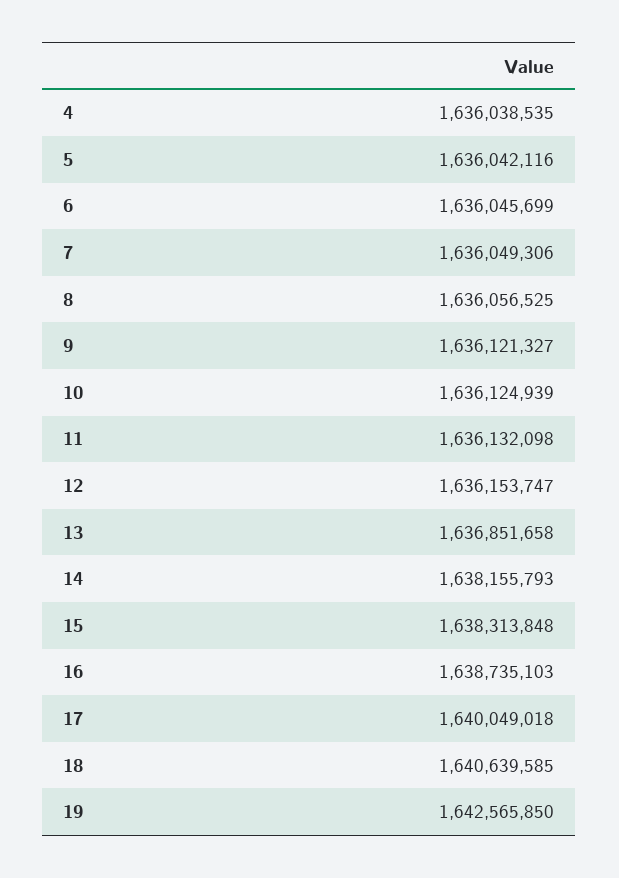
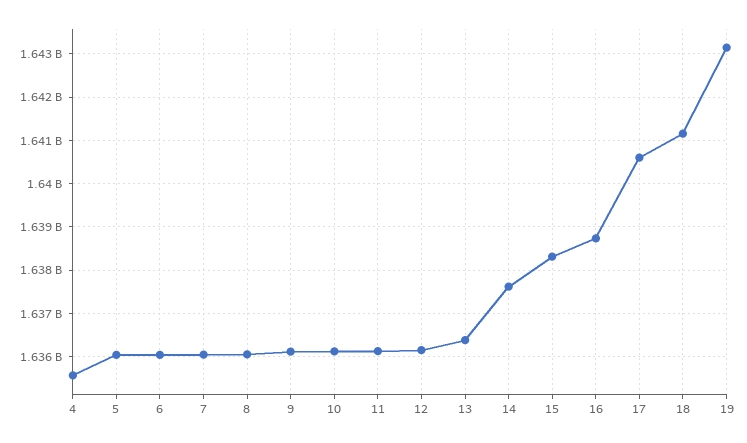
4: 1636038535 -> 1635600000
13: 1636851658 -> 1636400000
14: 1638155793 -> 1637600000
17: 1640049018 -> 1640600000
18: 1640639585 -> 1641200000
19: 1642565850 -> 1643200000

